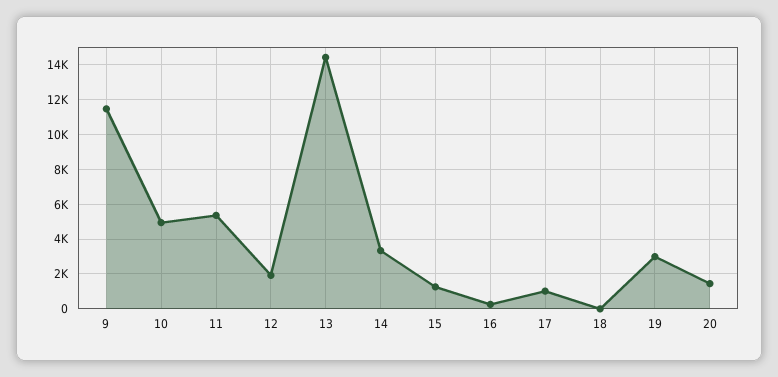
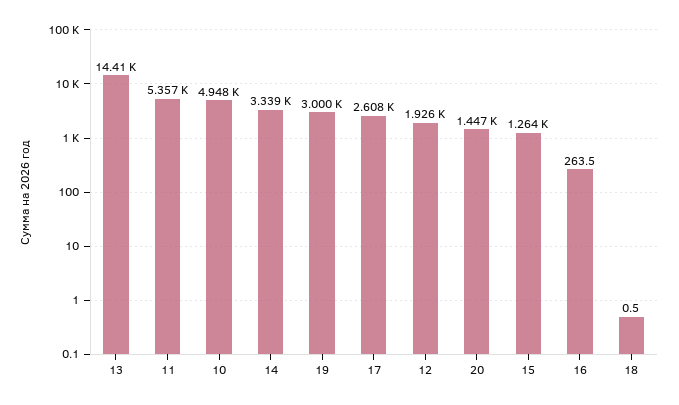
9: 11500 -> none
17: 1000 -> 2608

